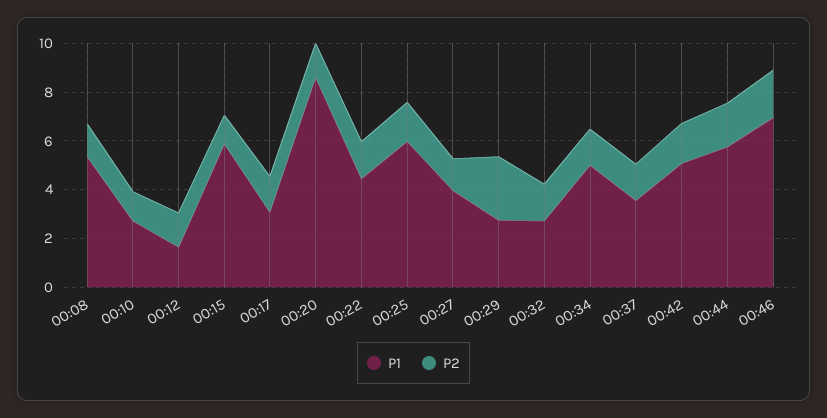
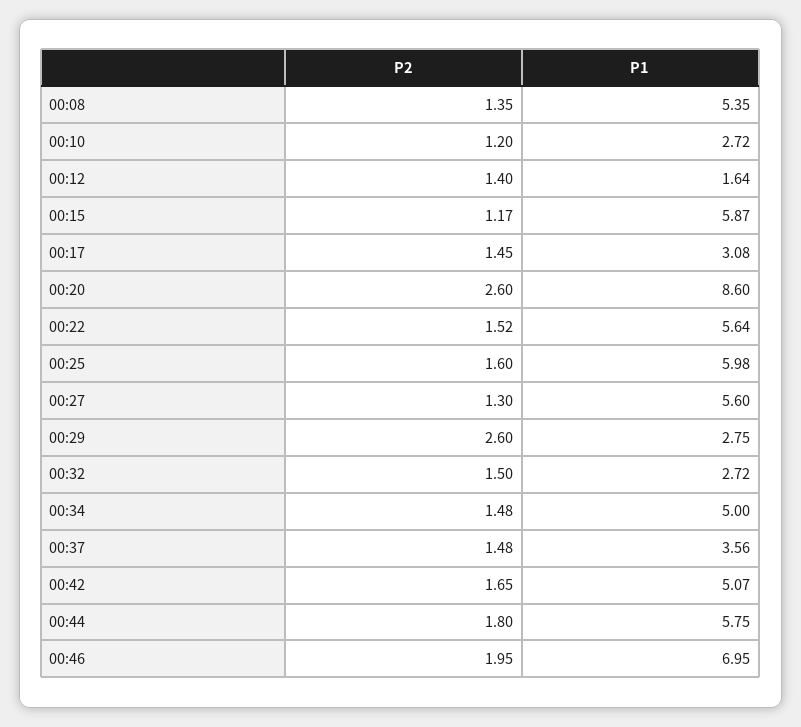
P2, 00:20: 1.5 -> 2.6
P1, 00:22: 4.5 -> 5.64
P1, 00:27: 4 -> 5.6

